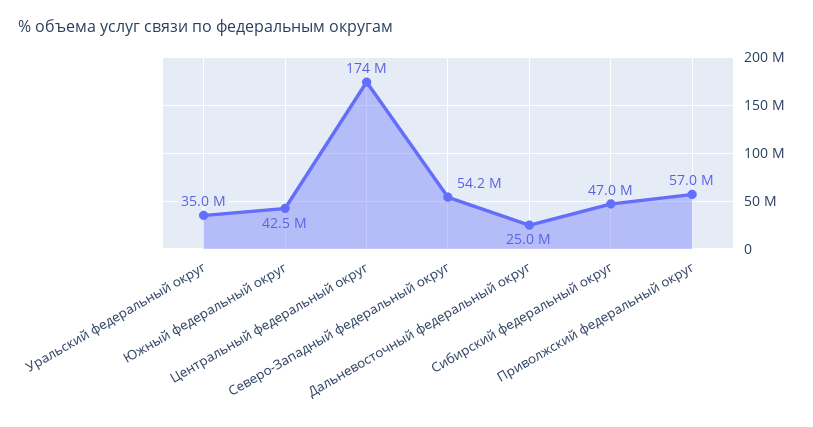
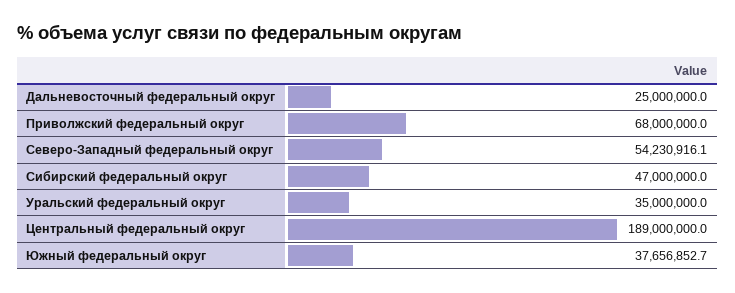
Южный федеральный округ: 42500000 -> 37656852.7
Центральный федеральный округ: 174000000 -> 189000000
Приволжский федеральный округ: 57000000 -> 68000000

